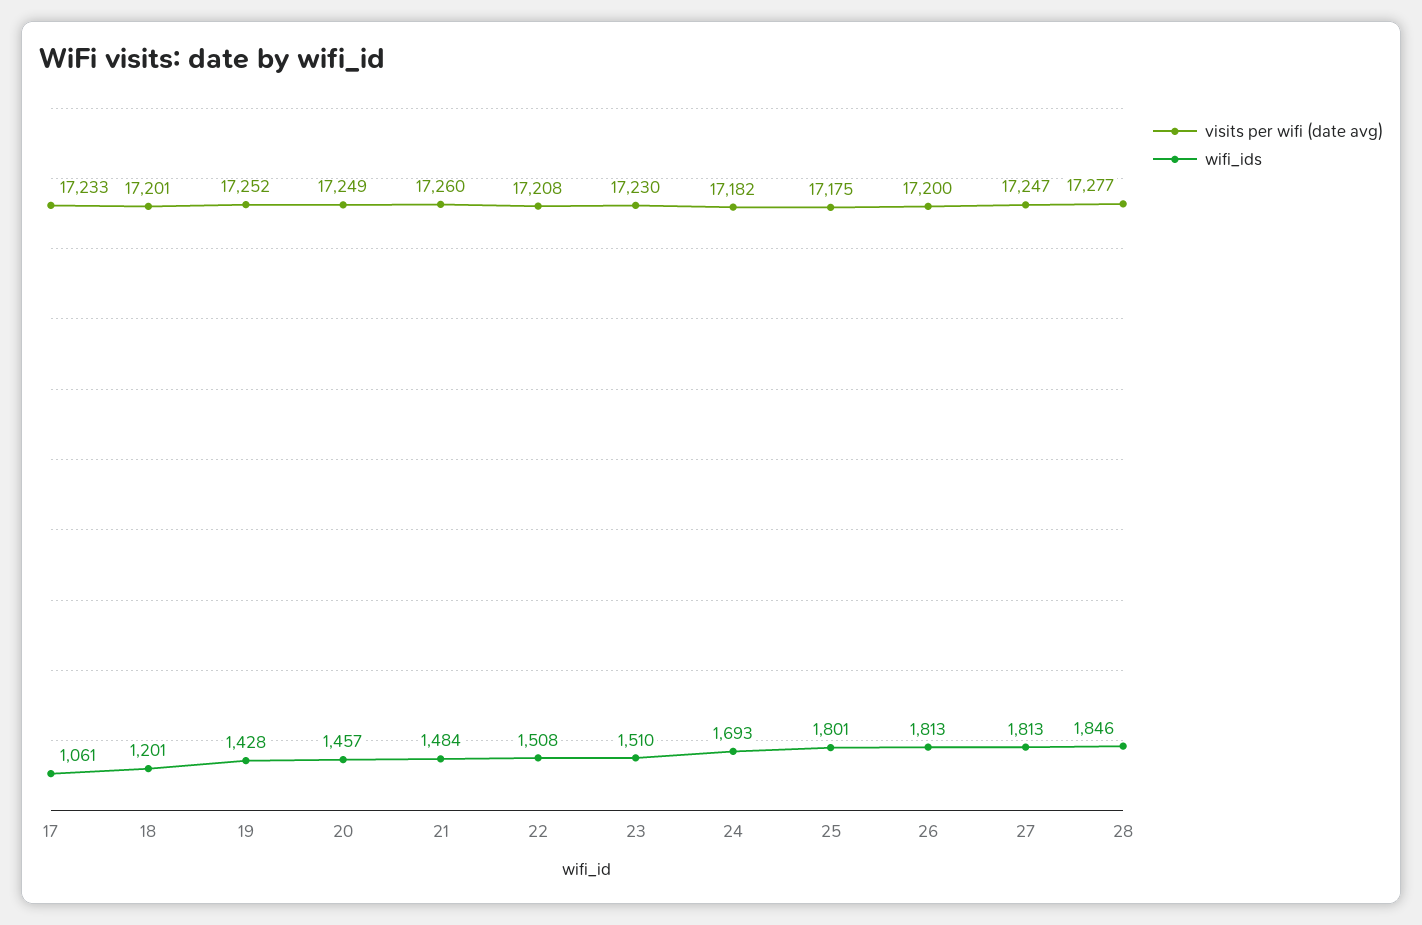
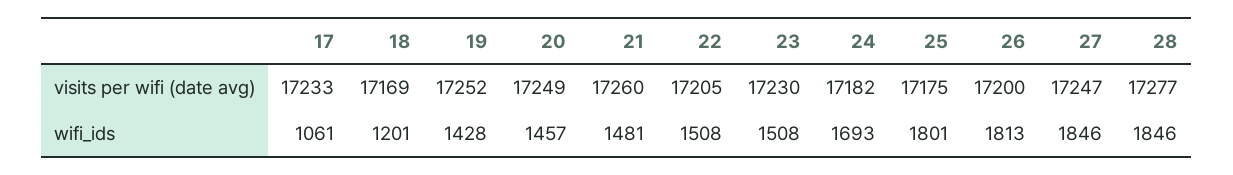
visits per wifi (date avg), 18: 17201 -> 17169
wifi_ids, 21: 1484 -> 1481
visits per wifi (date avg), 22: 17208 -> 17205
wifi_ids, 23: 1510 -> 1508
wifi_ids, 27: 1813 -> 1846

